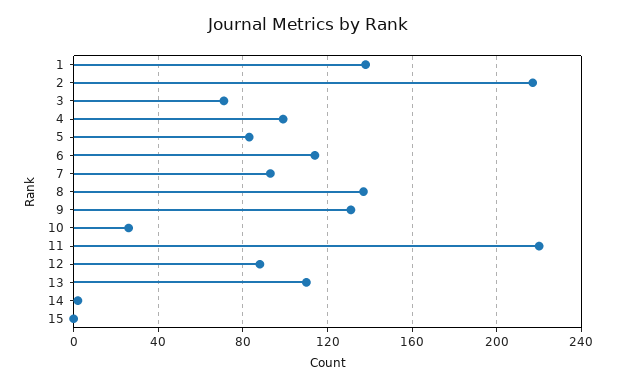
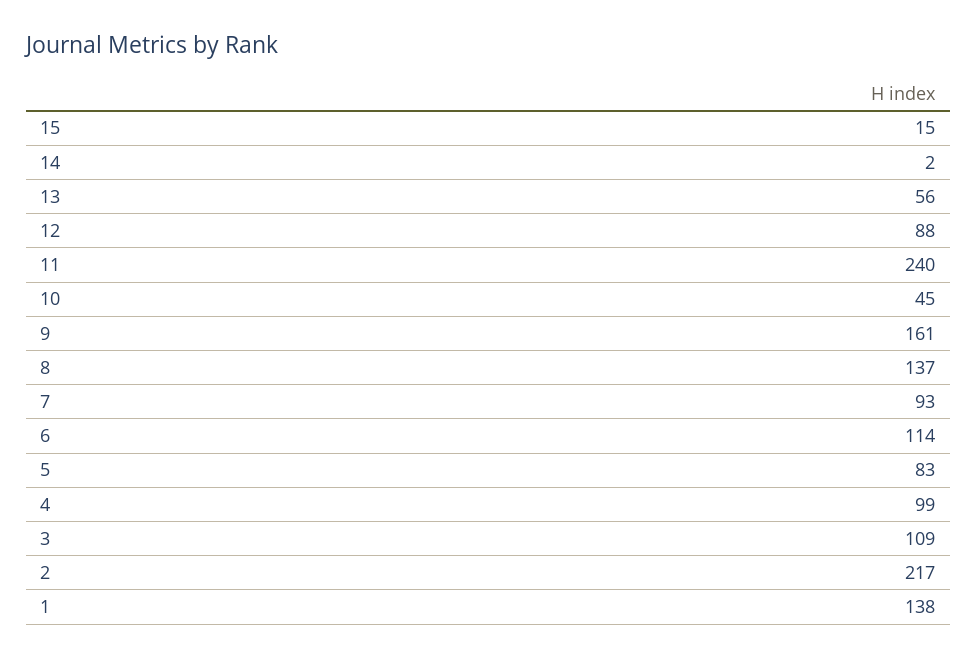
3: 70 -> 109
9: 130 -> 161
10: 25 -> 45
11: 220 -> 240
13: 110 -> 56
15: 0 -> 15

